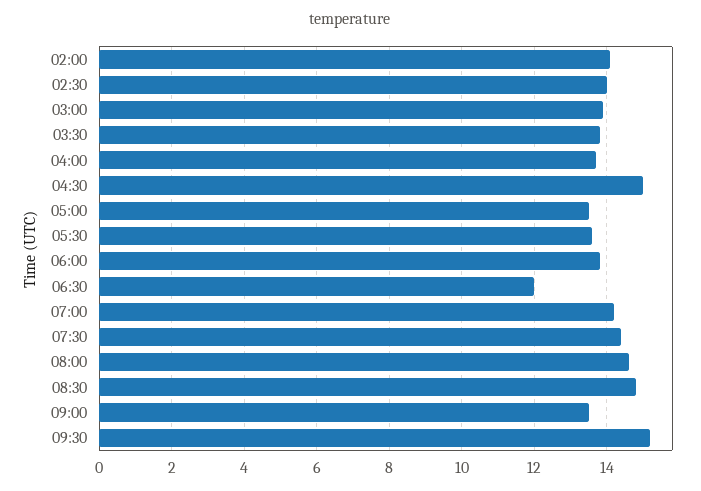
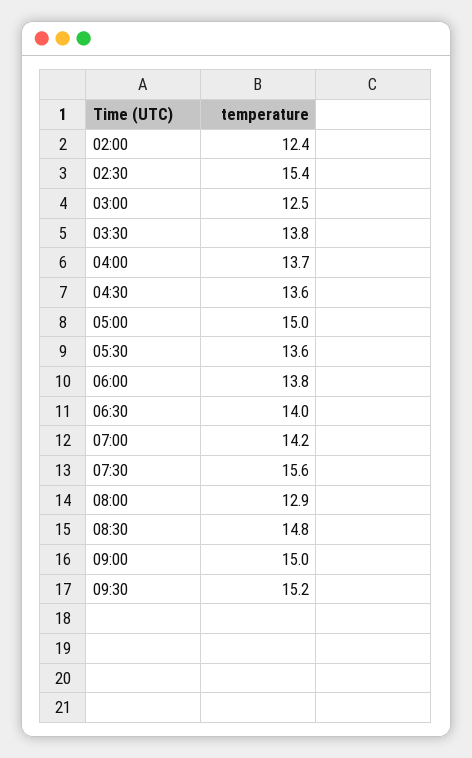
02:00: 14 -> 12.4
02:30: 14 -> 15.4
03:00: 14 -> 12.5
04:30: 15 -> 13.6
05:00: 13.5 -> 15
06:30: 12 -> 14
07:30: 14.5 -> 15.6
08:00: 14.5 -> 12.9
09:00: 13.5 -> 15

